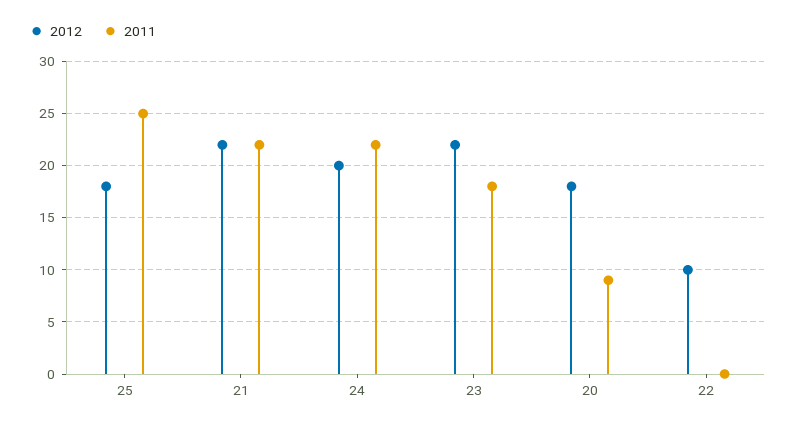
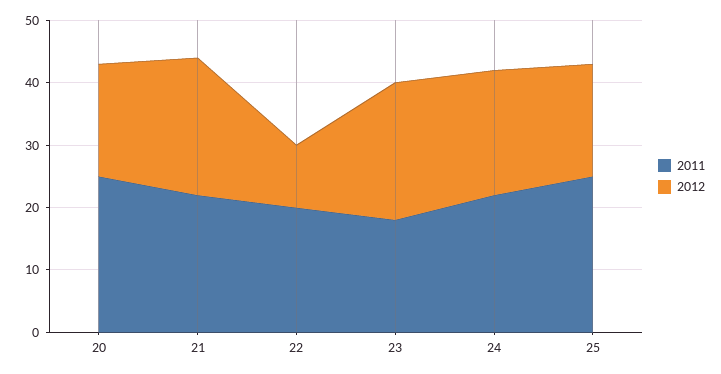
2011, 20: 9 -> 25
2011, 22: 0 -> 20

